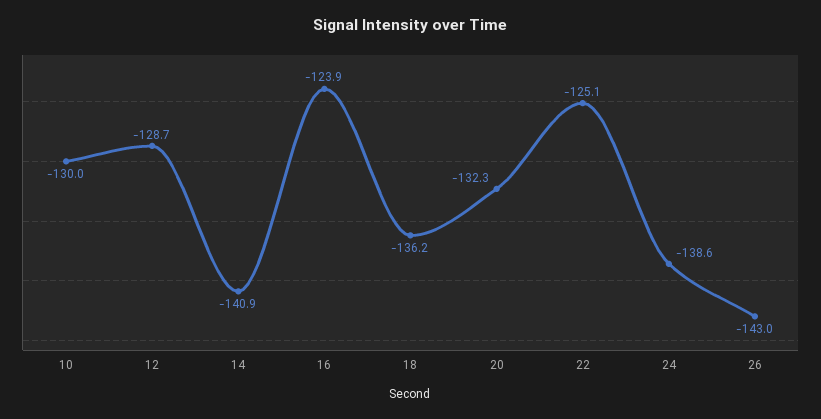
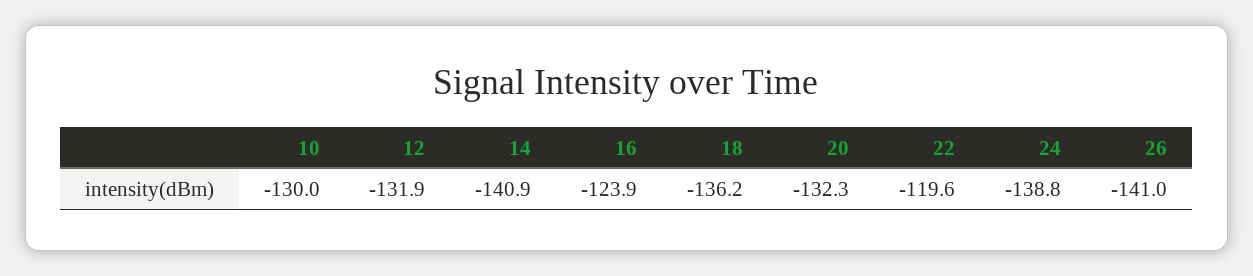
12: -128.7 -> -131.9
22: -125.1 -> -119.6
24: -138.6 -> -138.8
26: -143 -> -141

